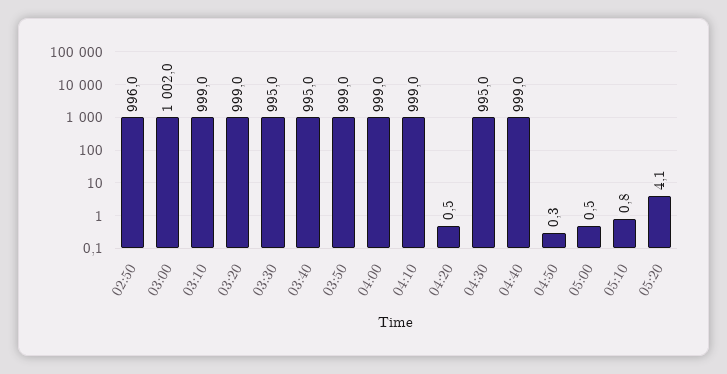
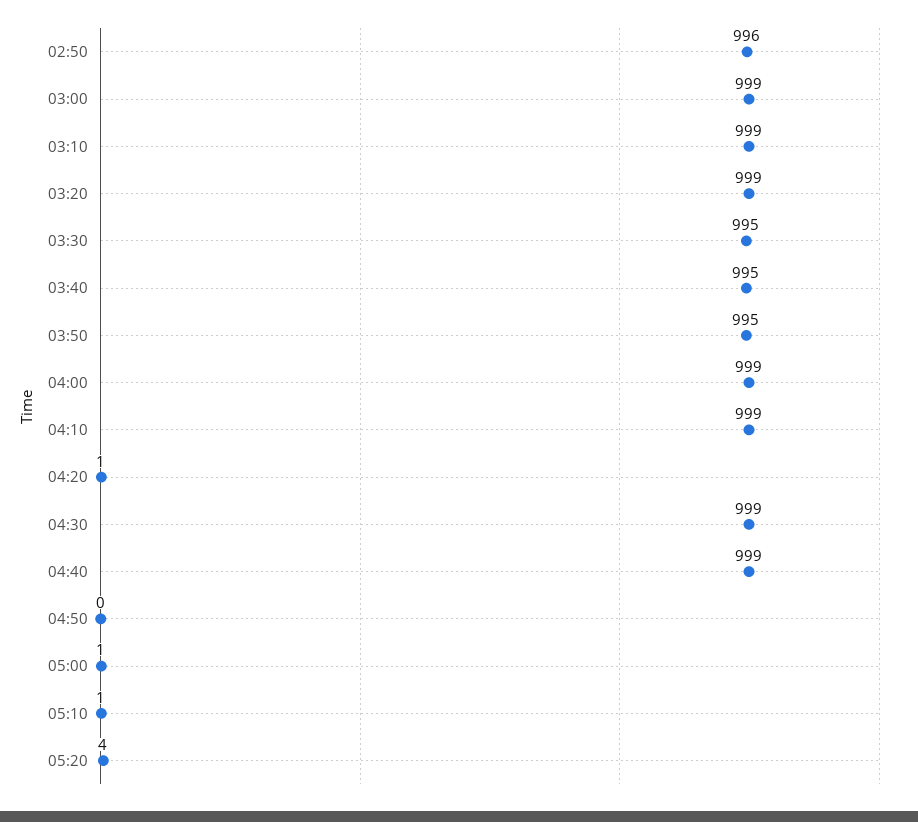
03:00: 1002 -> 999
03:50: 999 -> 995
04:30: 995 -> 999

